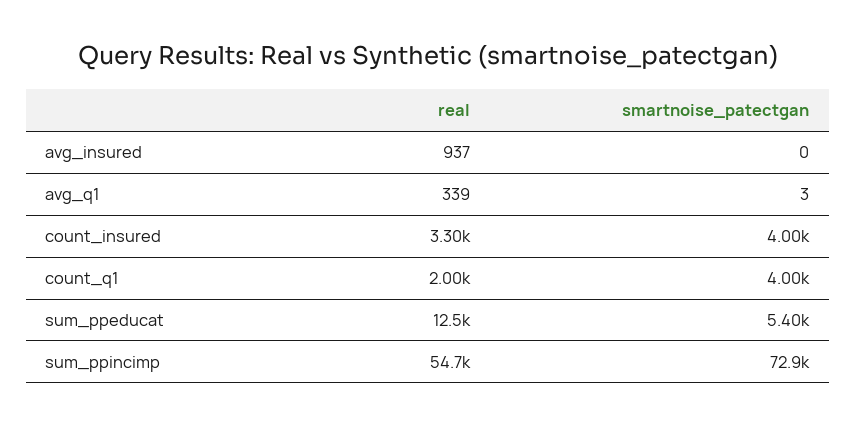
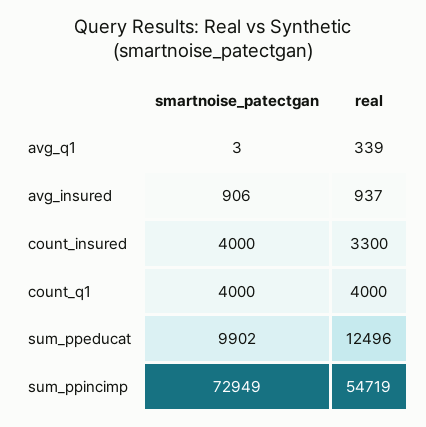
smartnoise_patectgan, avg_insured: 0 -> 906
real, count_q1: 2000 -> 4000
smartnoise_patectgan, sum_ppeducat: 5400 -> 9902

